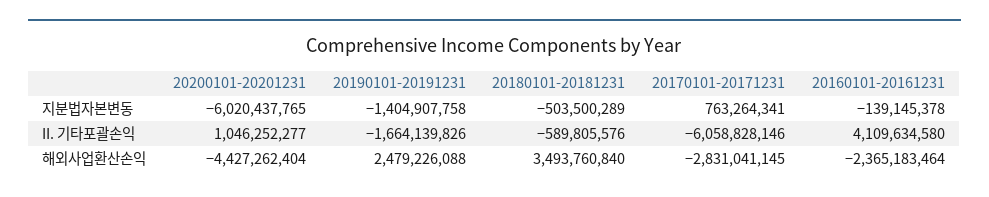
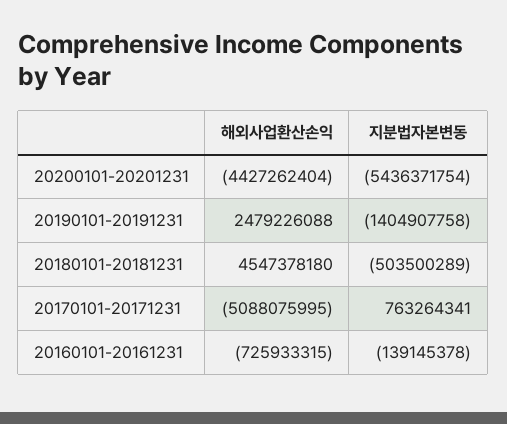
20200101-20201231, 지분법자본변동: -6020437765 -> -5436371754
20200101-20201231, II. 기타포괄손익: 1046252277 -> none
20190101-20191231, II. 기타포괄손익: -1664139826 -> none
20180101-20181231, II. 기타포괄손익: -589805576 -> none
20170101-20171231, II. 기타포괄손익: -6058828146 -> none
20160101-20161231, II. 기타포괄손익: 4109634580 -> none
20180101-20181231, 해외사업환산손익: 3493760840 -> 4547378180
20170101-20171231, 해외사업환산손익: -2831041145 -> -5088075995
20160101-20161231, 해외사업환산손익: -2365183464 -> -725933315

